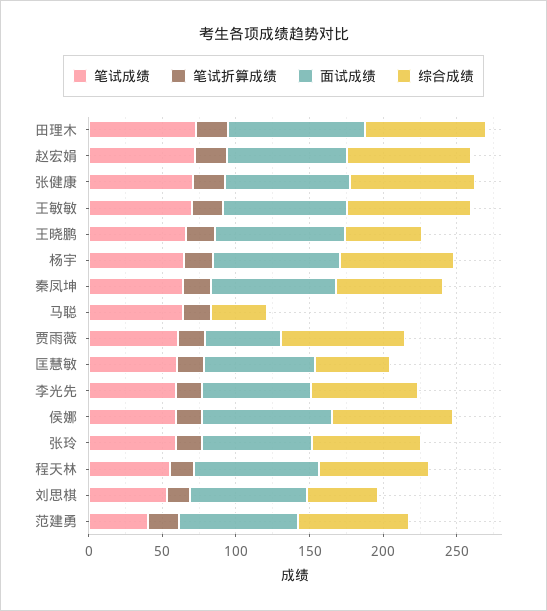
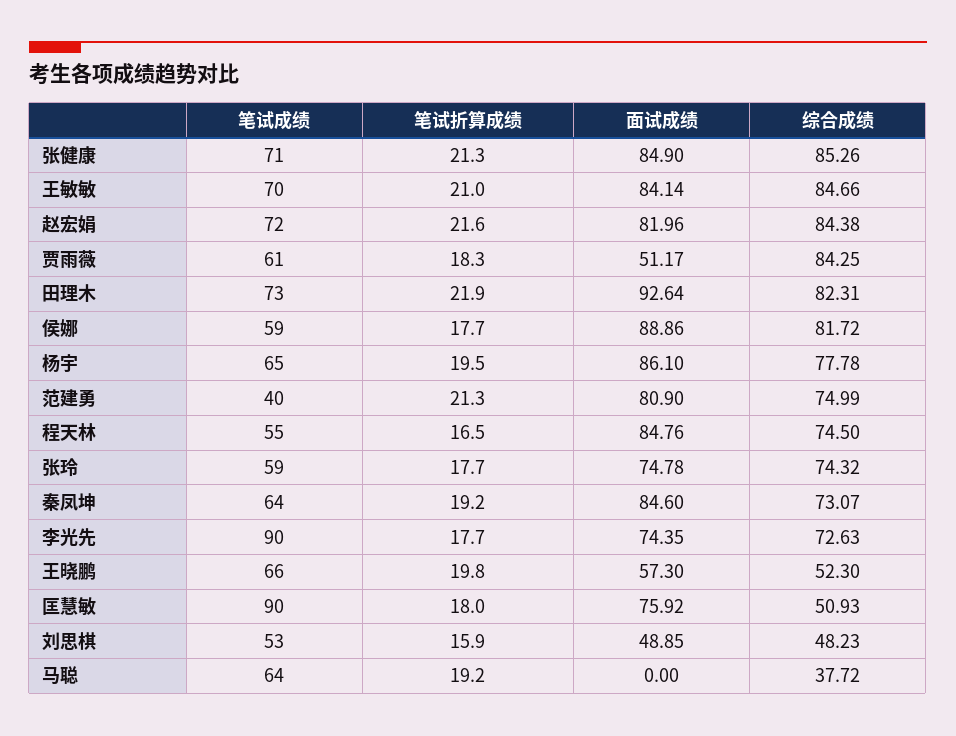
面试成绩, 王晓鹏: 90 -> 57.3
笔试成绩, 匡慧敏: 60 -> 90
笔试成绩, 李光先: 60 -> 90
面试成绩, 刘思棋: 80 -> 48.85

